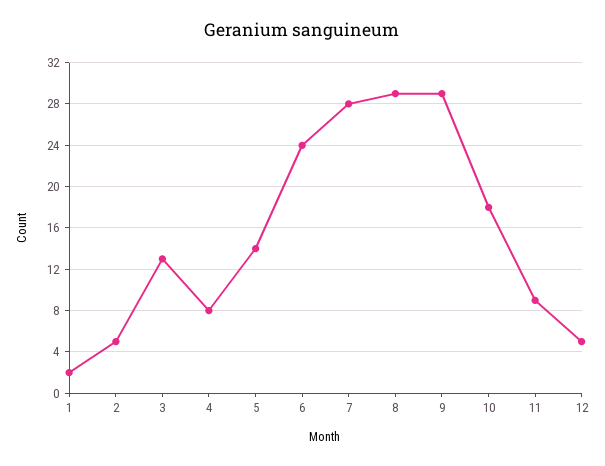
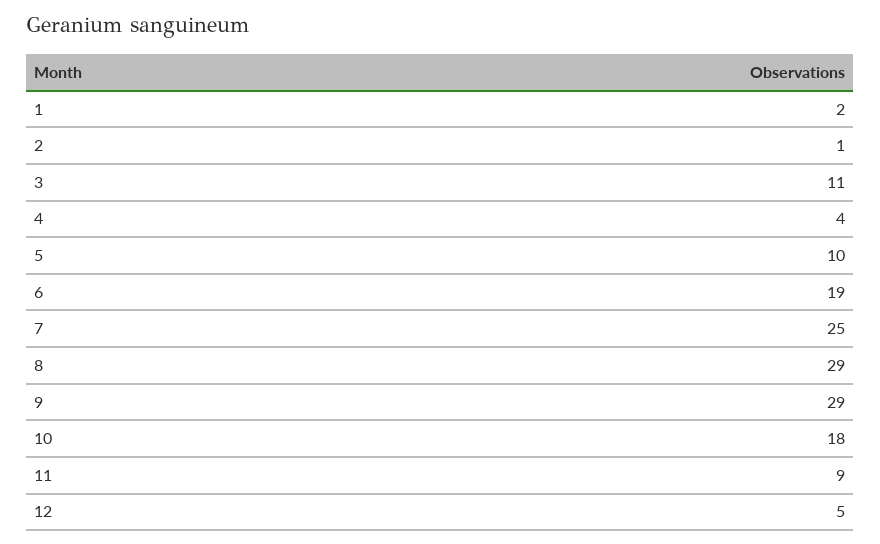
2: 5 -> 1
3: 13 -> 11
4: 8 -> 4
5: 14 -> 10
6: 24 -> 19
7: 28 -> 25

